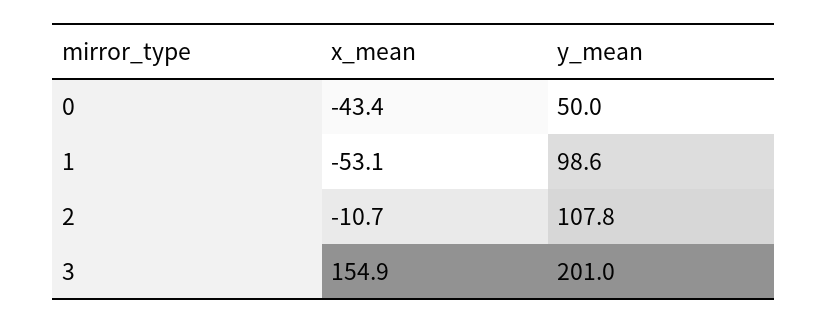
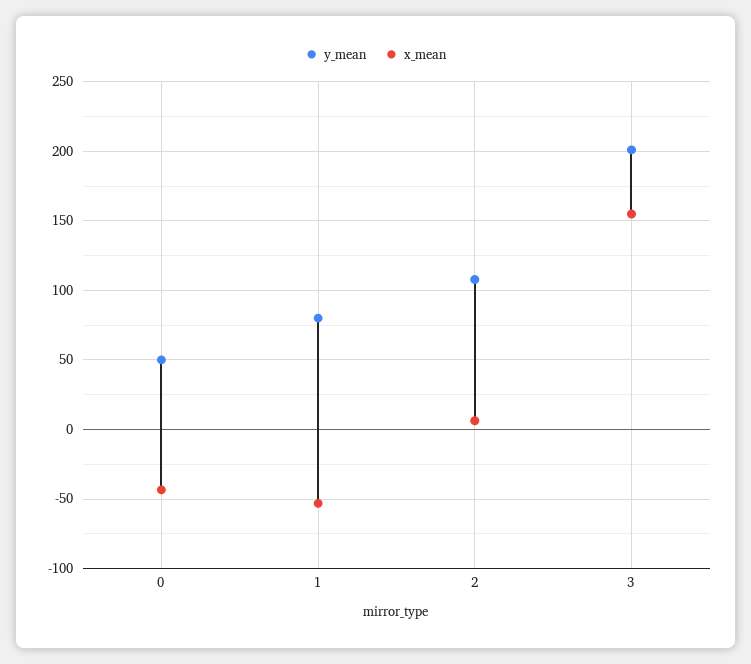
y_mean, 1: 98.6 -> 80
x_mean, 2: -10.7 -> 5

